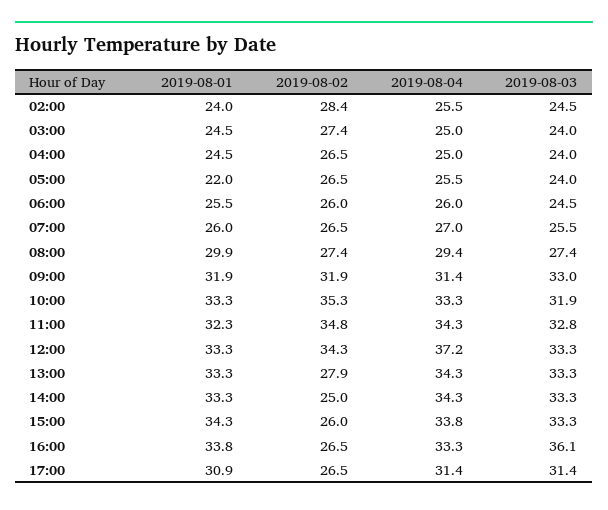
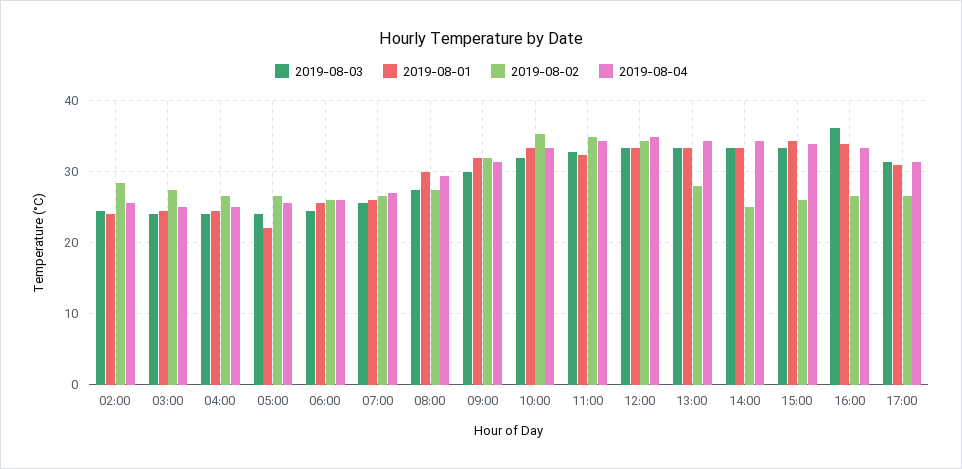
2019-08-03, 09:00: 33 -> 30
2019-08-04, 12:00: 37.2 -> 35

